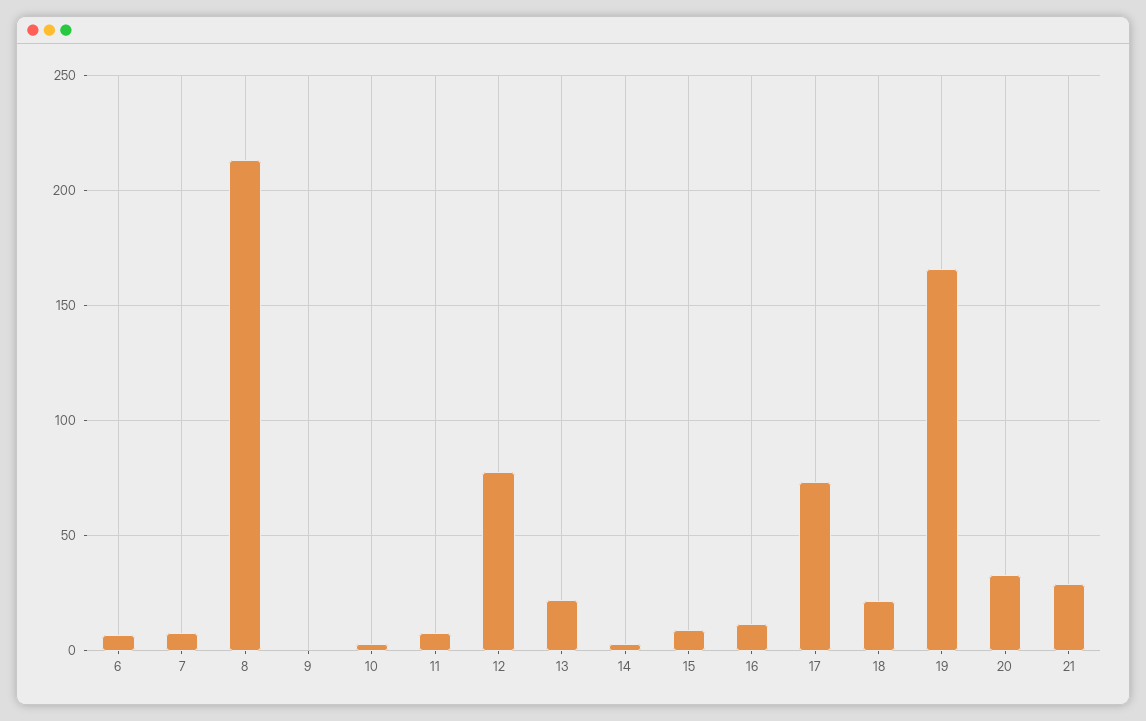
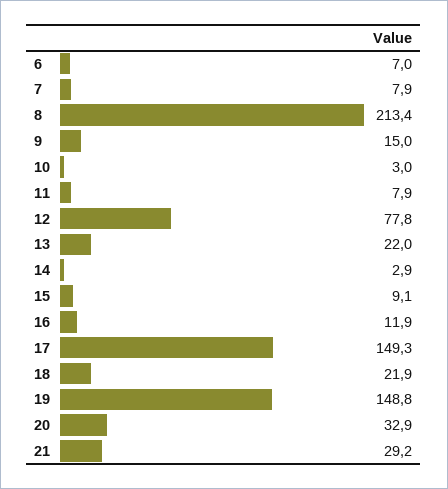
9: 0 -> 15
17: 75 -> 149.3
19: 165 -> 148.8

